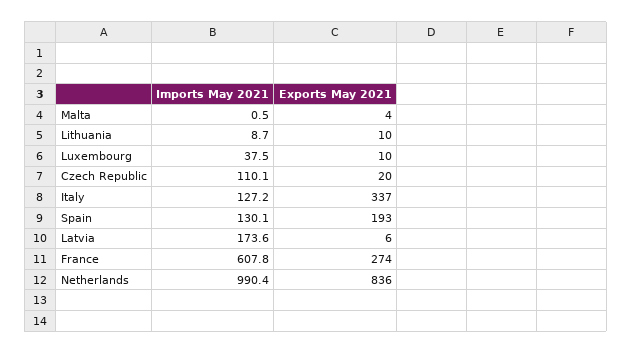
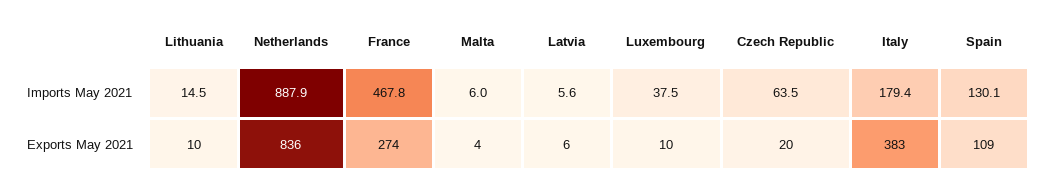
Imports May 2021, Malta: 0.5 -> 6
Imports May 2021, Lithuania: 8.7 -> 14.5
Imports May 2021, Czech Republic: 110.1 -> 63.5
Imports May 2021, Italy: 127.2 -> 179.4
Exports May 2021, Italy: 337 -> 383
Exports May 2021, Spain: 193 -> 109
Imports May 2021, Latvia: 173.6 -> 5.6
Imports May 2021, France: 607.8 -> 467.8
Imports May 2021, Netherlands: 990.4 -> 887.9

